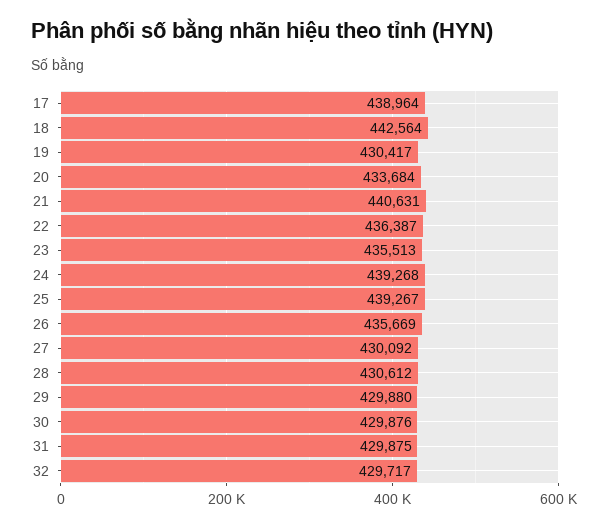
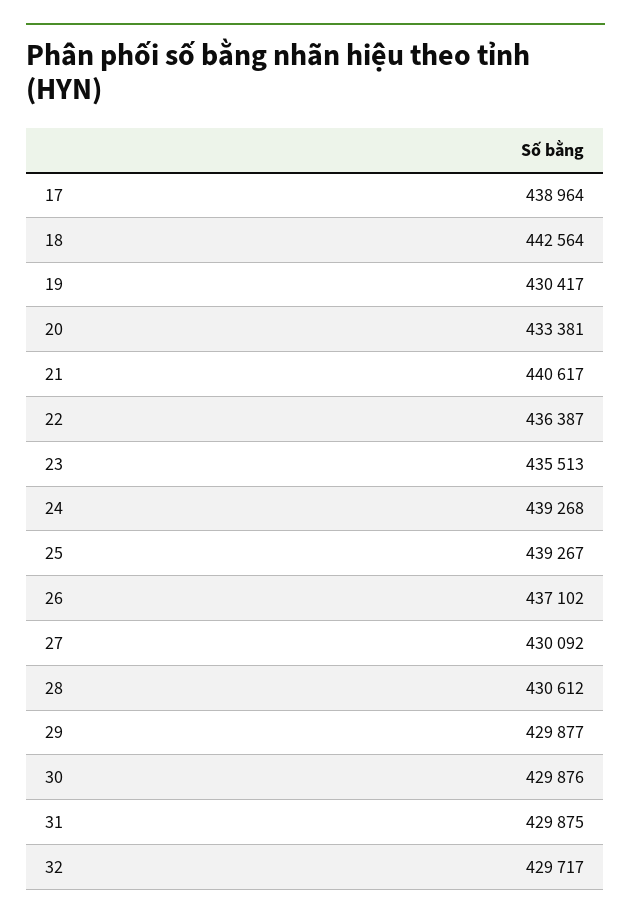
20: 433684 -> 433381
21: 440631 -> 440617
26: 435669 -> 437102
29: 429880 -> 429877

